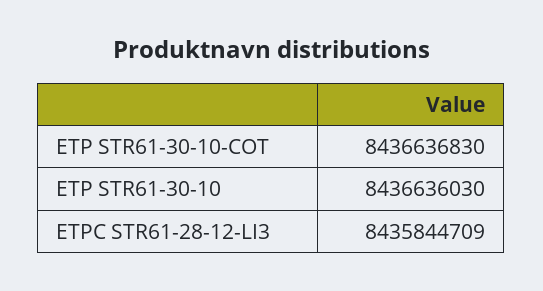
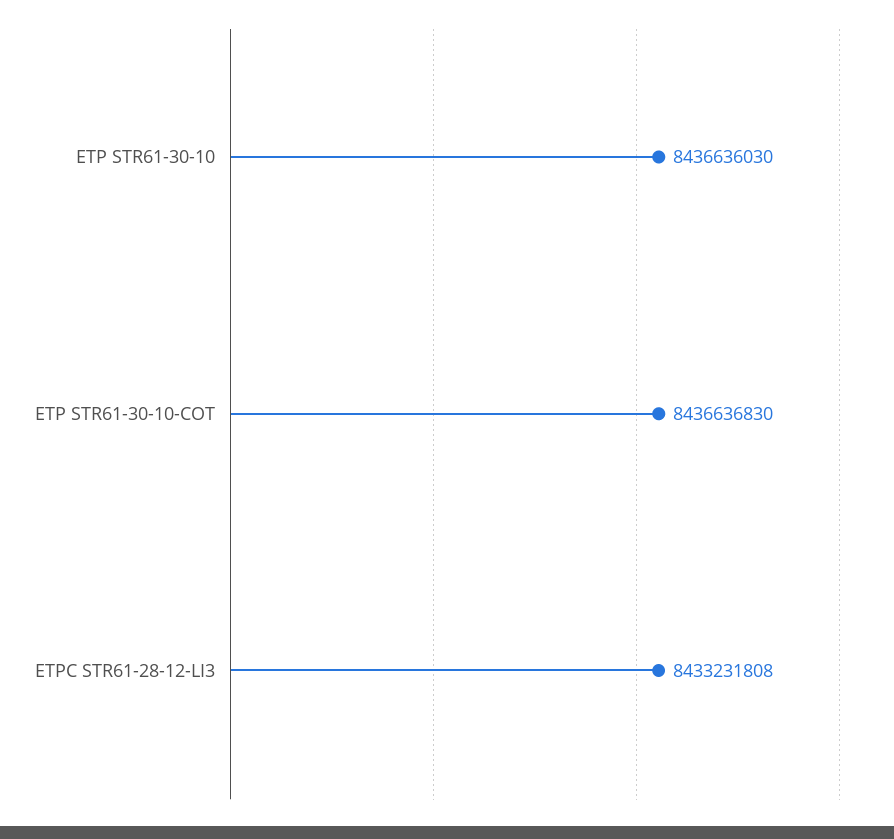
ETPC STR61-28-12-LI3: 8435844709 -> 8433231808

